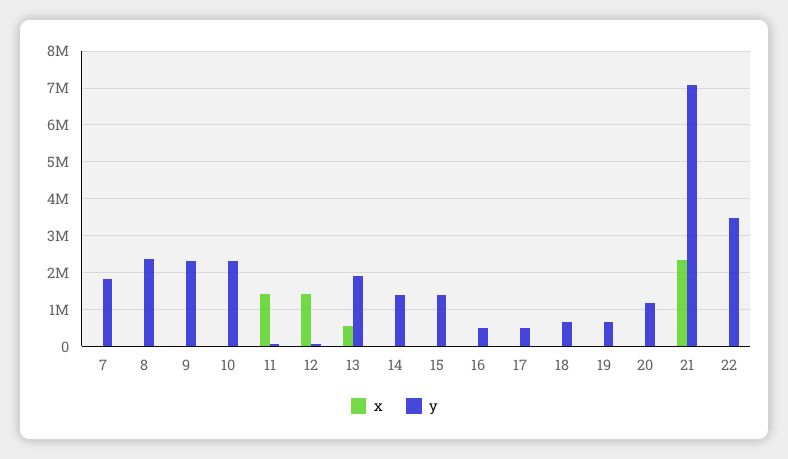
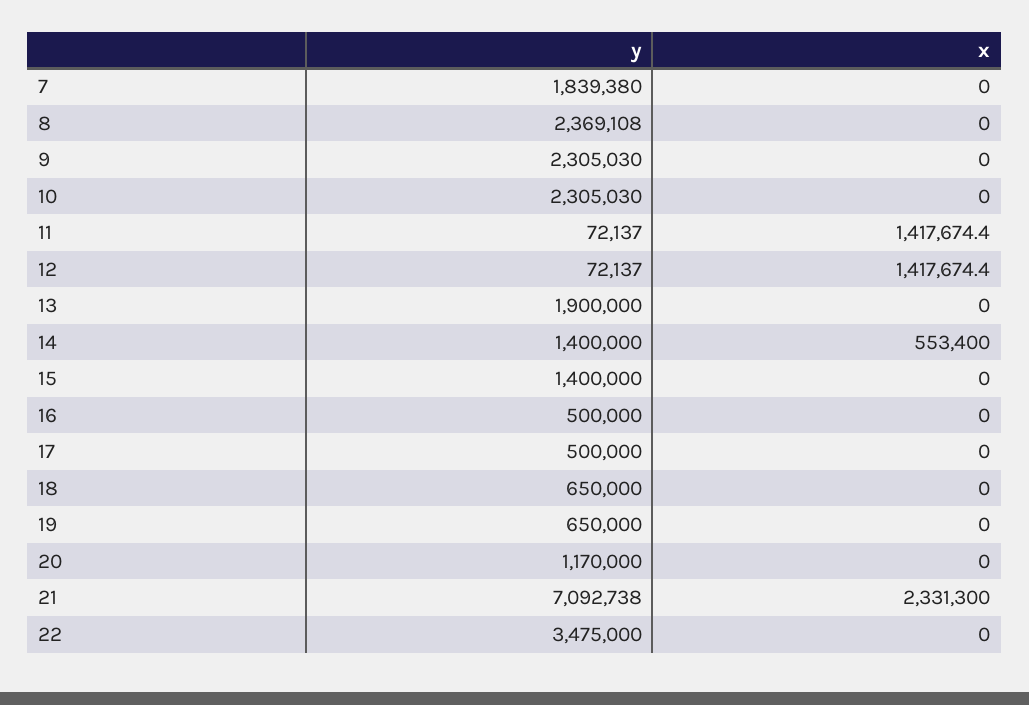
x, 13: 600000 -> 0
x, 14: 0 -> 553400

